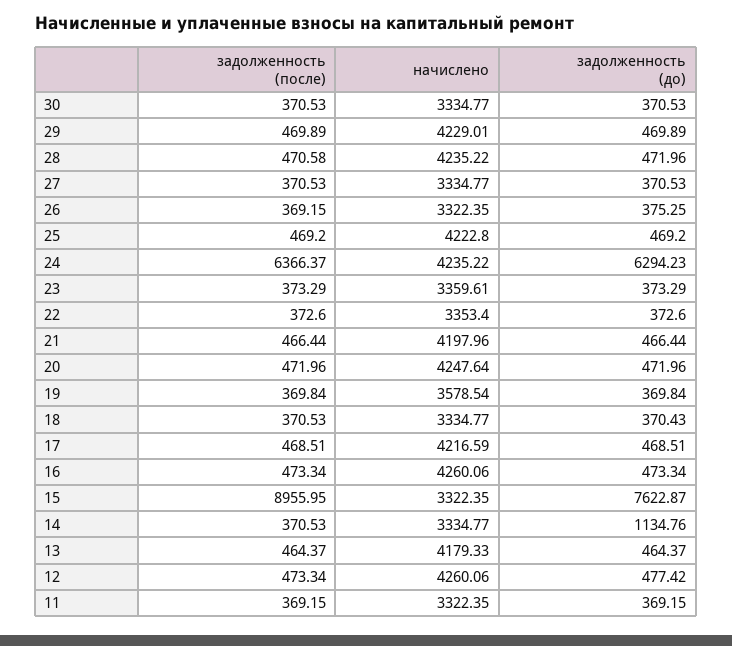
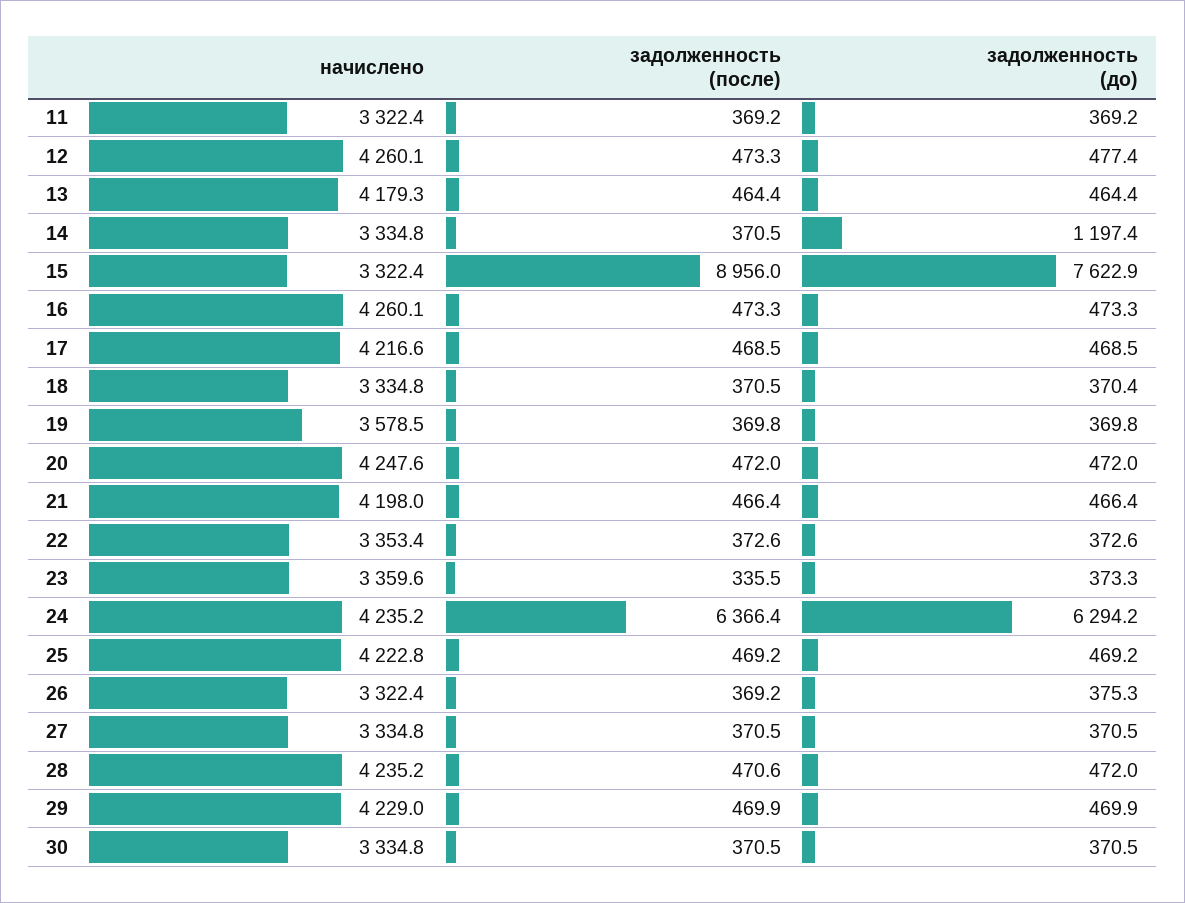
задолженность (после), 23: 373.29 -> 335.5
задолженность (до), 14: 1134.76 -> 1197.4

